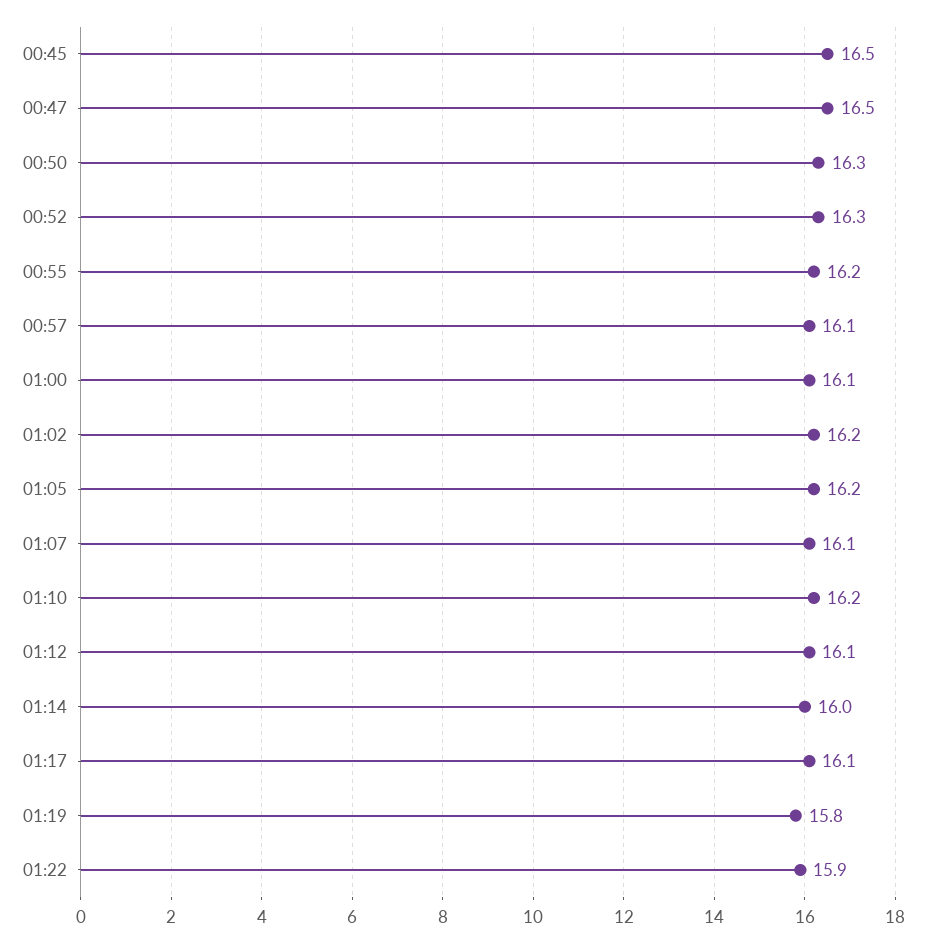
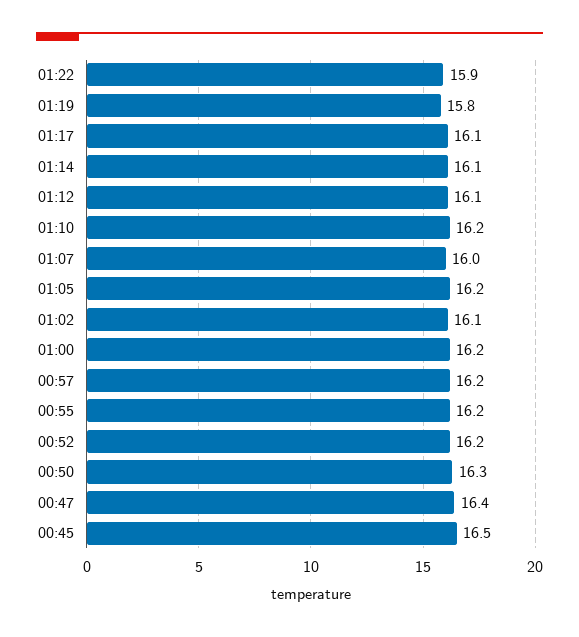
00:47: 16.5 -> 16.4
00:52: 16.3 -> 16.2
00:57: 16.1 -> 16.2
01:00: 16.1 -> 16.2
01:02: 16.2 -> 16.1
01:07: 16.1 -> 16
01:14: 16 -> 16.1

